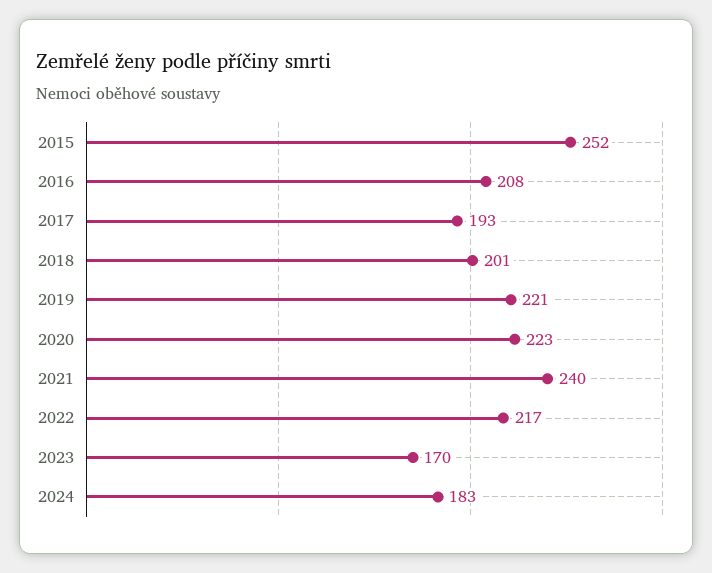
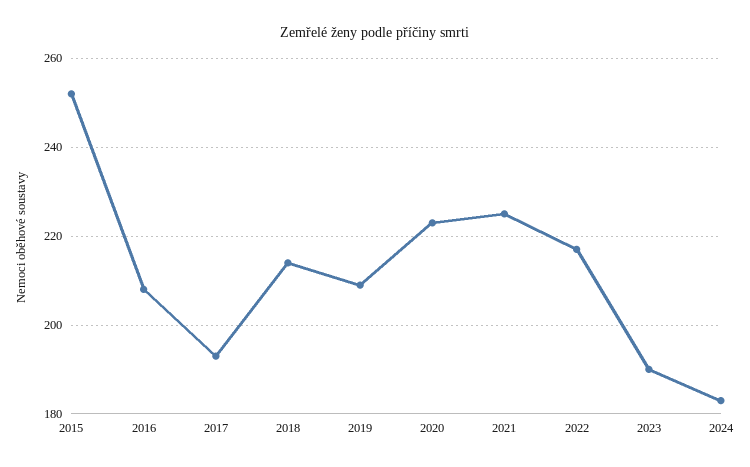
2018: 201 -> 215
2019: 221 -> 210
2021: 240 -> 225
2023: 170 -> 190

